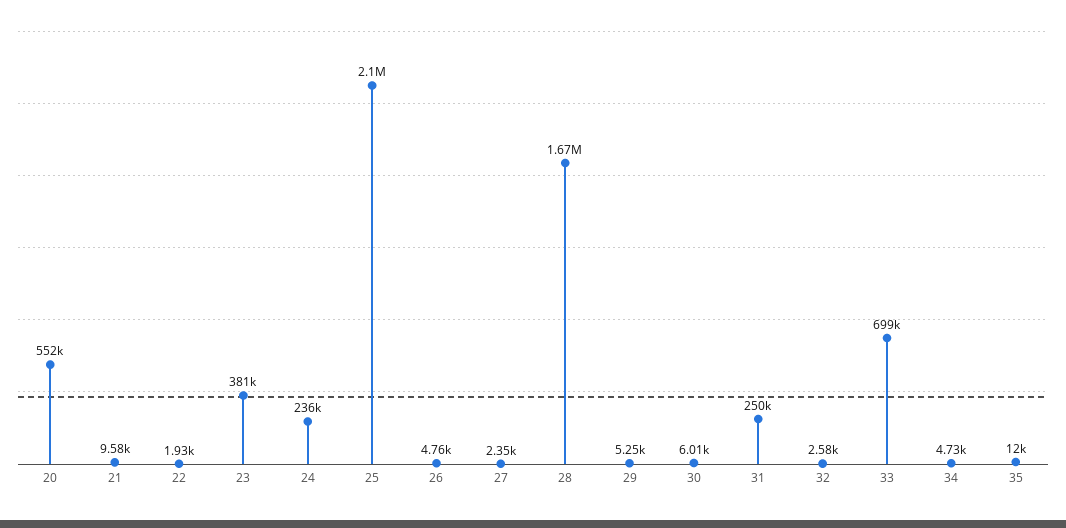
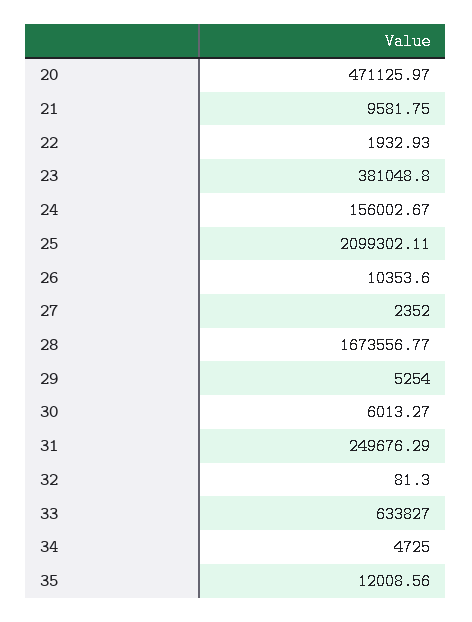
20: 552000 -> 471125.97
24: 236000 -> 156002.67
26: 4760 -> 10353.6
32: 2580 -> 81.3
33: 699000 -> 633827

